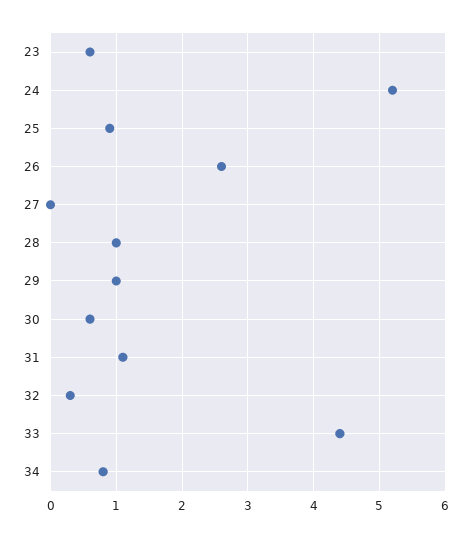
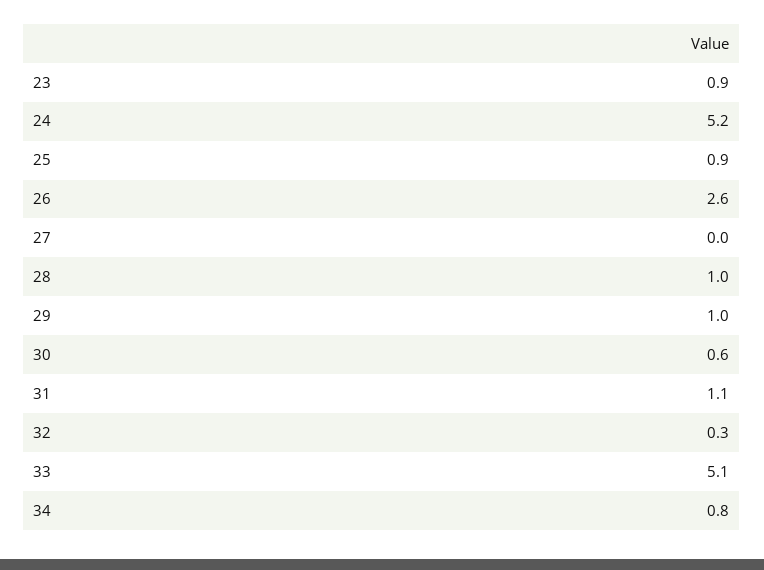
23: 0.6 -> 0.9
33: 4.4 -> 5.1

